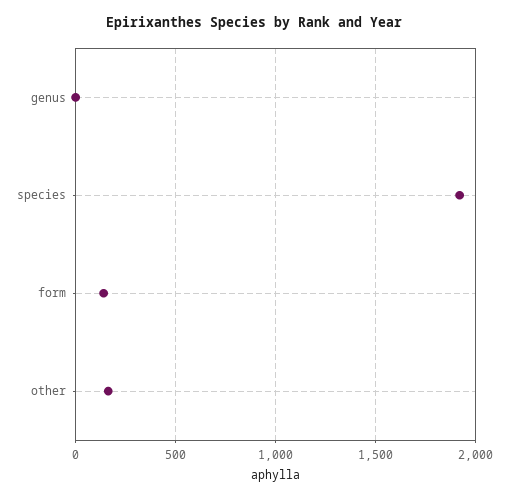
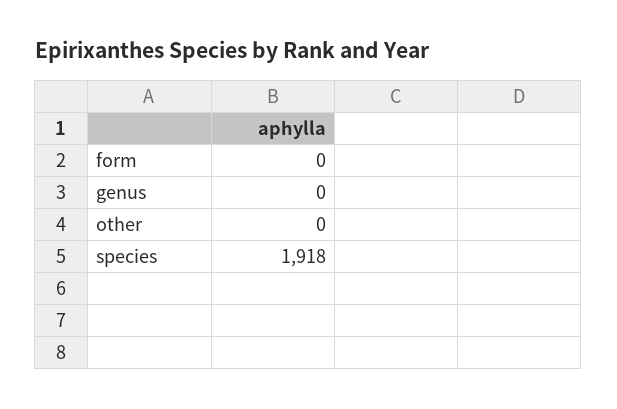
form: 150 -> 0
other: 150 -> 0

